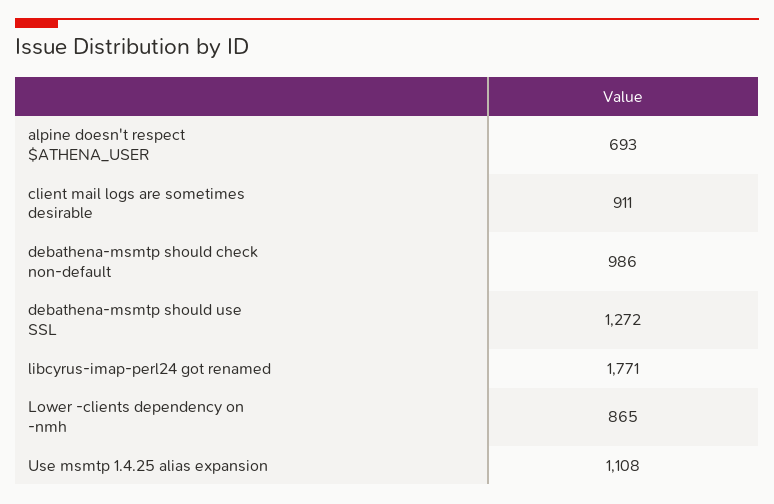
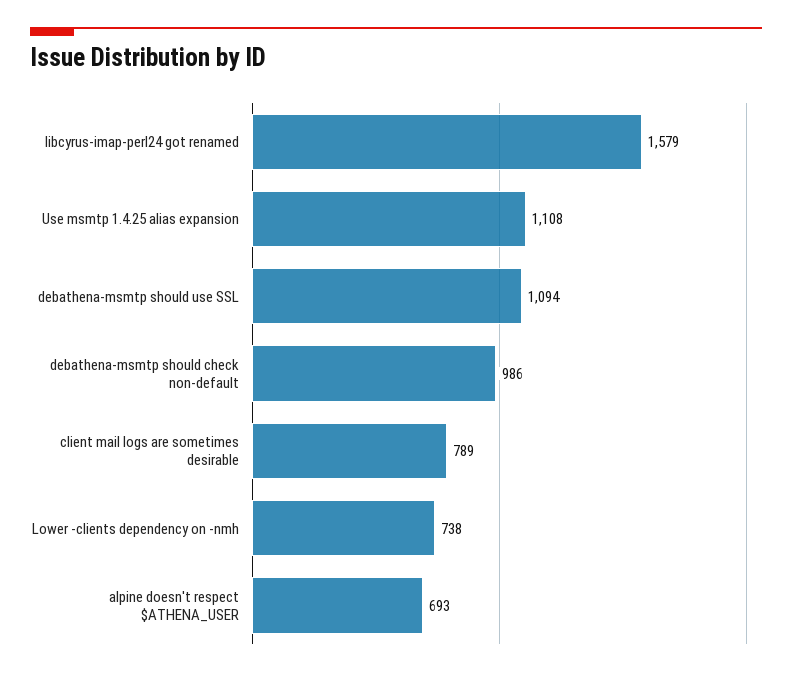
client mail logs are sometimes desirable: 911 -> 789
debathena-msmtp should use SSL: 1272 -> 1094
libcyrus-imap-perl24 got renamed: 1771 -> 1579
Lower -clients dependency on -nmh: 865 -> 738

